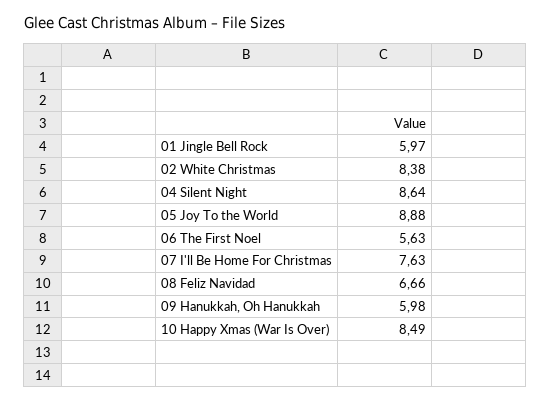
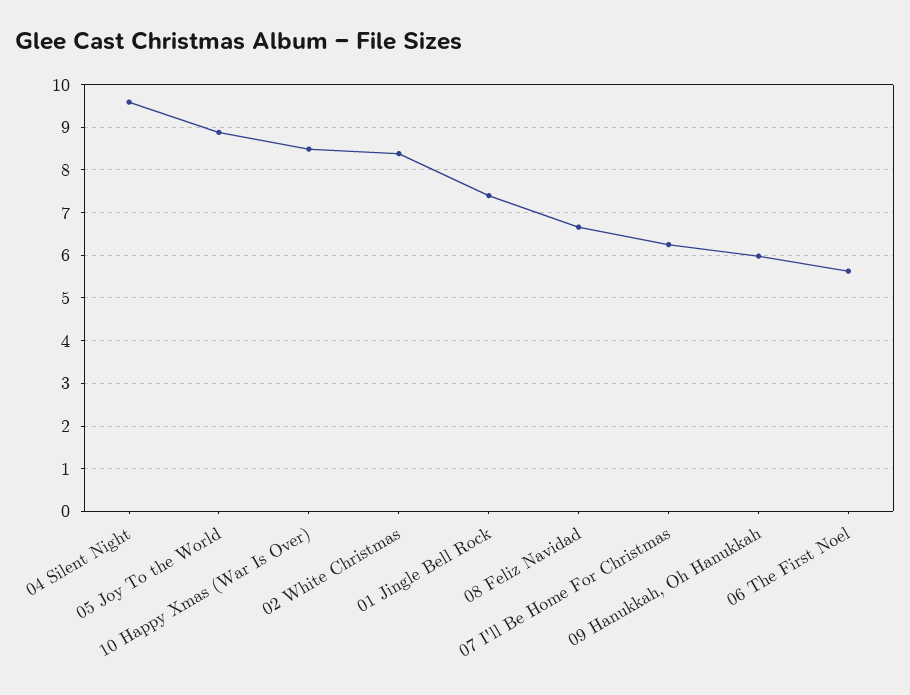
01 Jingle Bell Rock: 5.97 -> 7.4
04 Silent Night: 8.64 -> 9.6
07 I'll Be Home For Christmas: 7.63 -> 6.2

